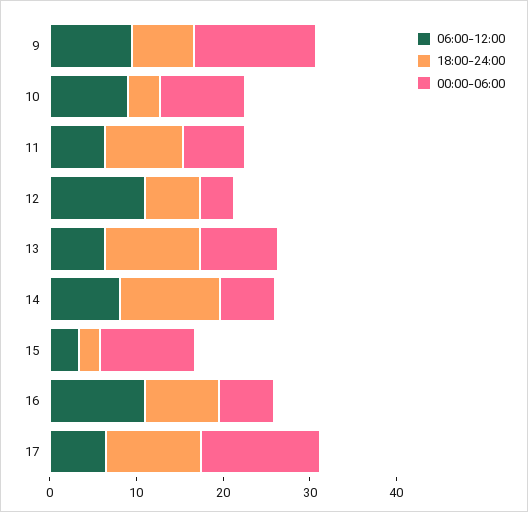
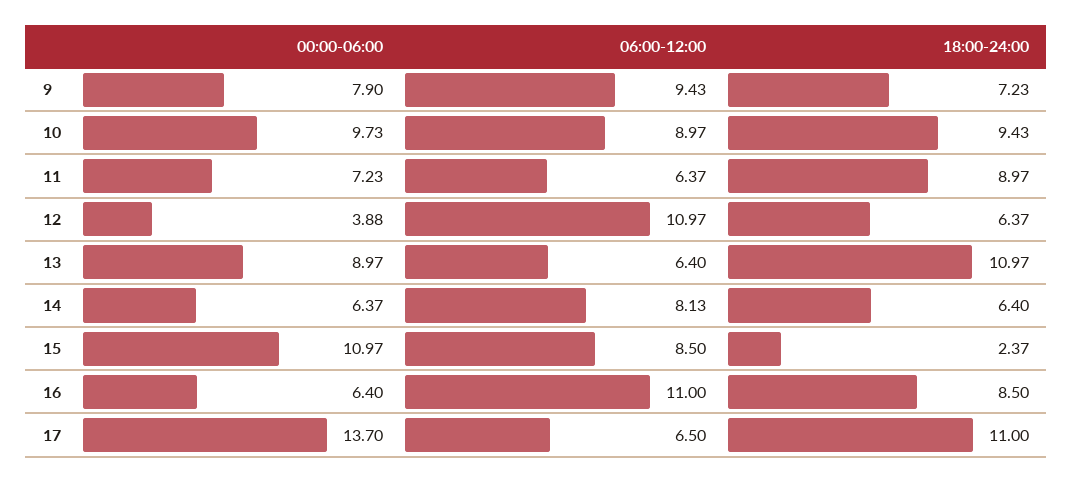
00:00-06:00, 9: 14 -> 7.9
18:00-24:00, 10: 4 -> 9.43
18:00-24:00, 14: 12 -> 6.4
06:00-12:00, 15: 4 -> 8.5

